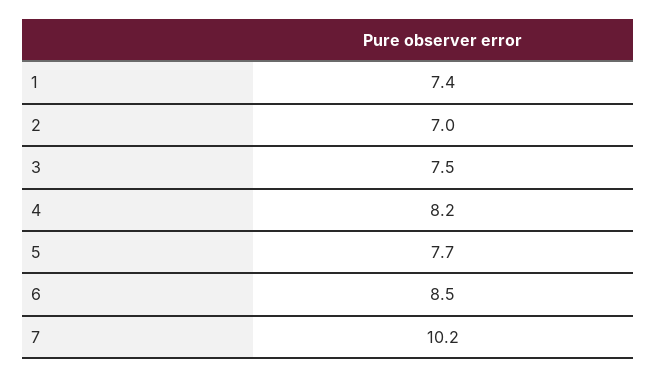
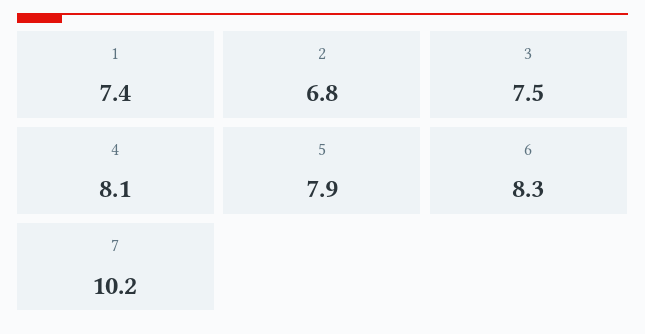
2: 7 -> 6.8
4: 8.2 -> 8.1
5: 7.7 -> 7.9
6: 8.5 -> 8.3

